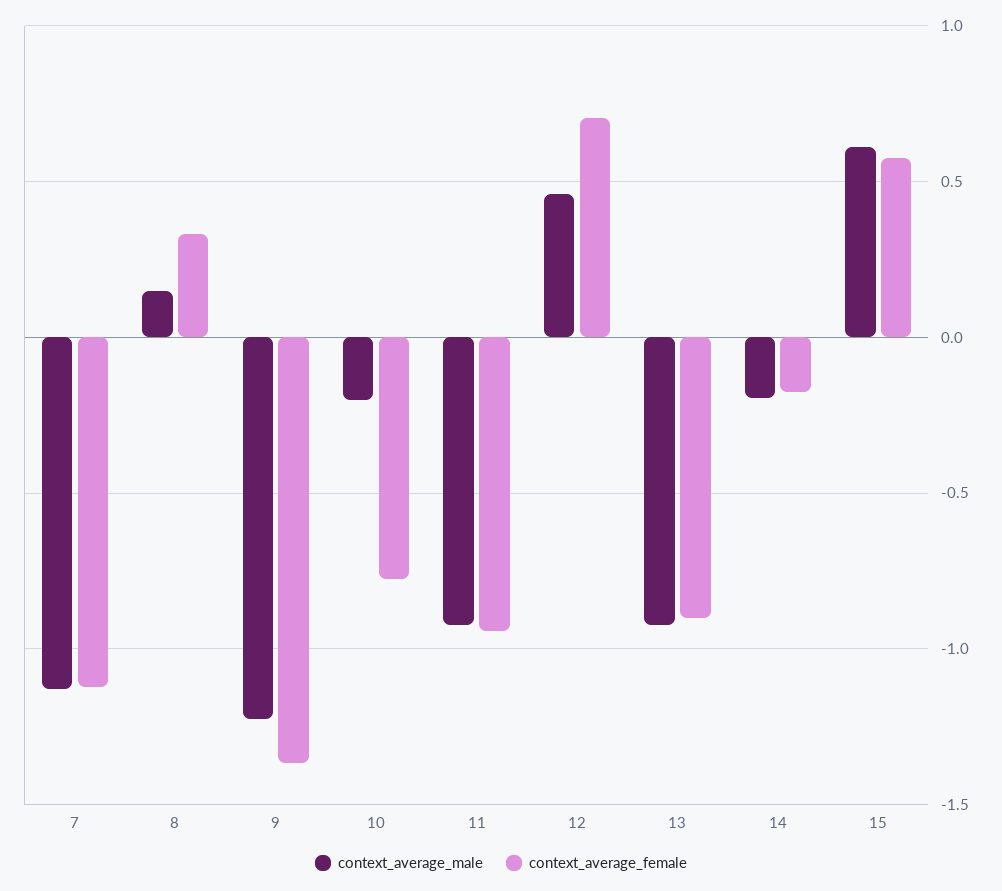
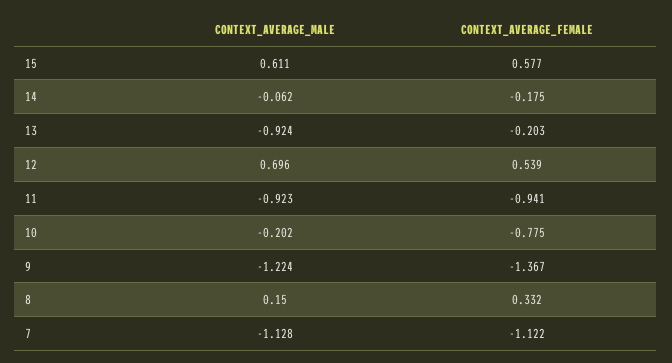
context_average_male, 12: 0.45 -> 0.696
context_average_female, 12: 0.7 -> 0.539
context_average_female, 13: -0.9 -> -0.203
context_average_male, 14: -0.2 -> -0.062

